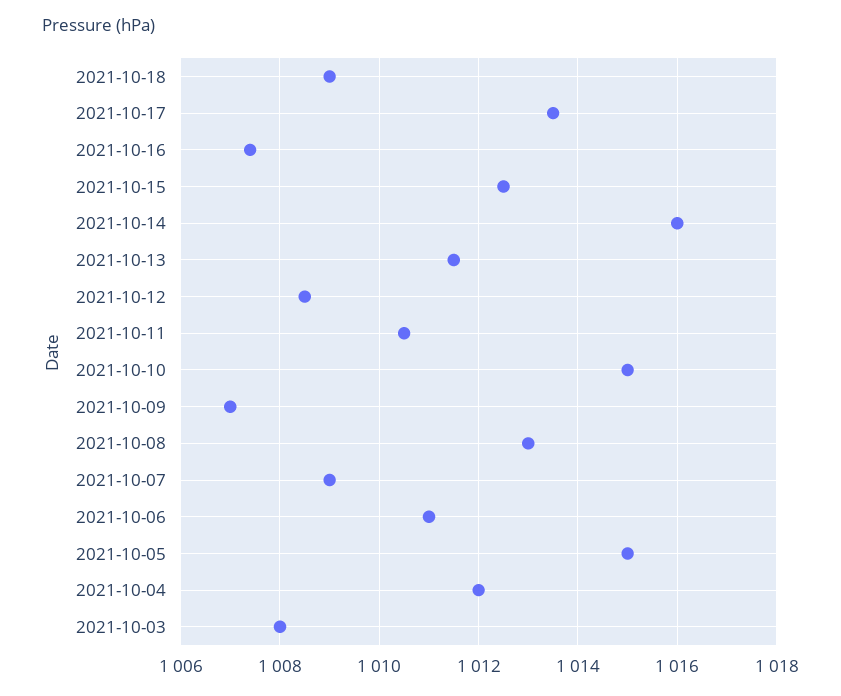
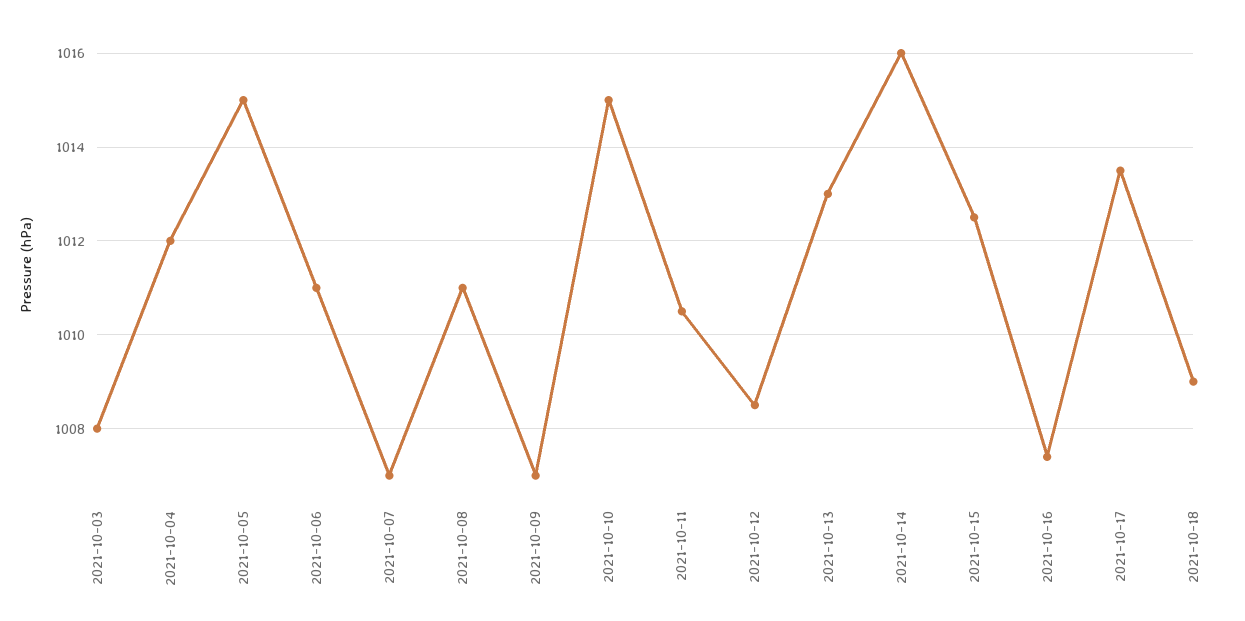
2021-10-13: 1011.5 -> 1013
2021-10-08: 1013 -> 1011
2021-10-07: 1009 -> 1007

